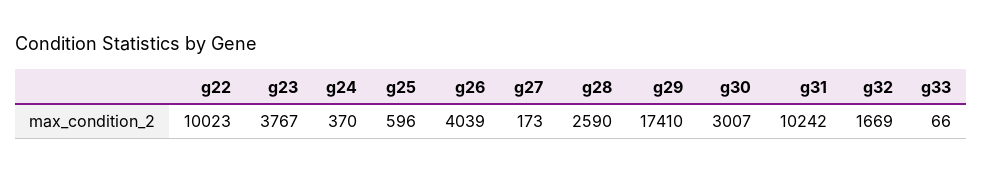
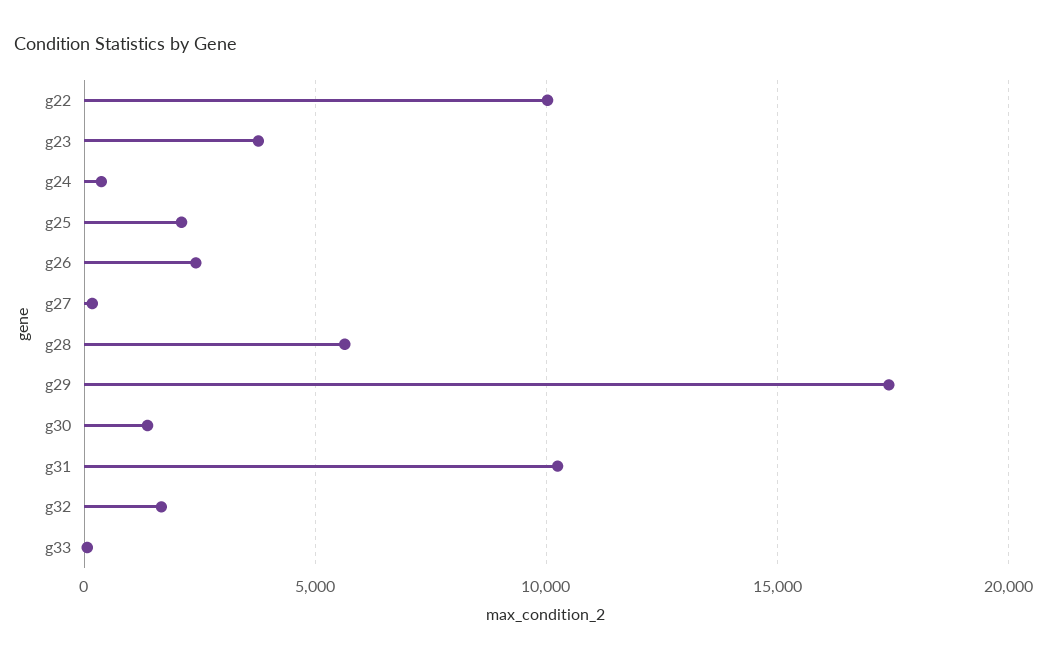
g25: 596 -> 2000
g26: 4039 -> 2500
g28: 2590 -> 5500
g30: 3007 -> 1500

